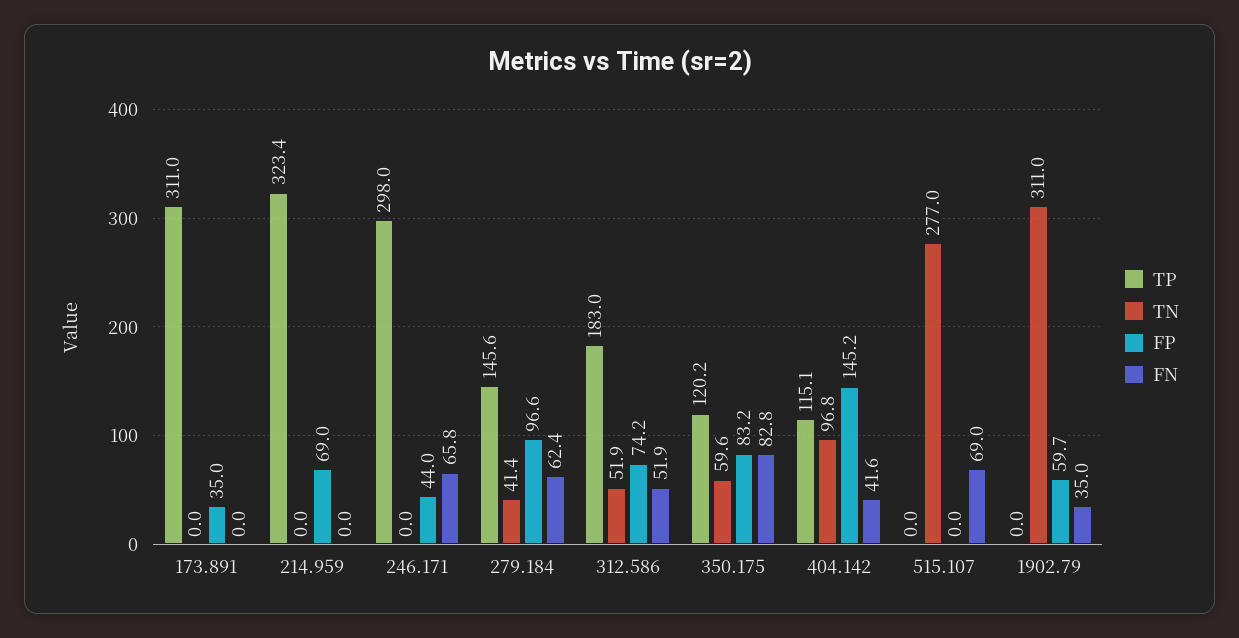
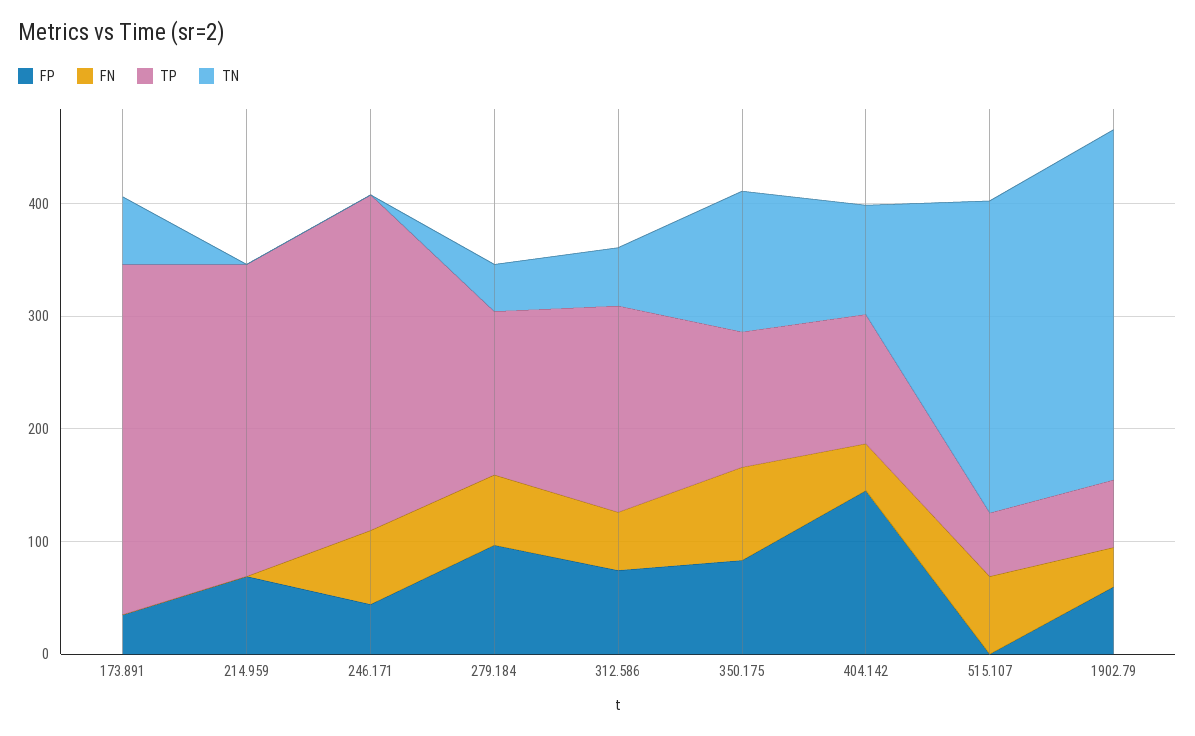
TN, 173.891: 0 -> 60
TP, 214.959: 323.4 -> 280
TN, 350.175: 59.6 -> 120
TP, 515.107: 0 -> 60
TP, 1902.79: 0 -> 60

